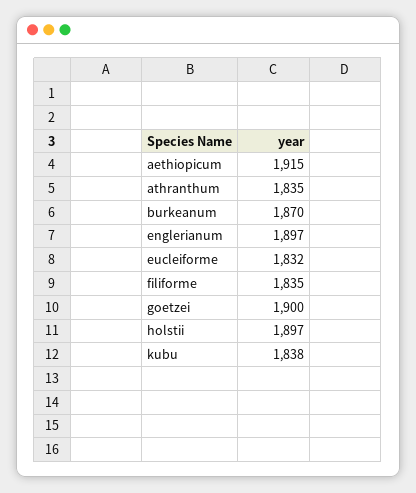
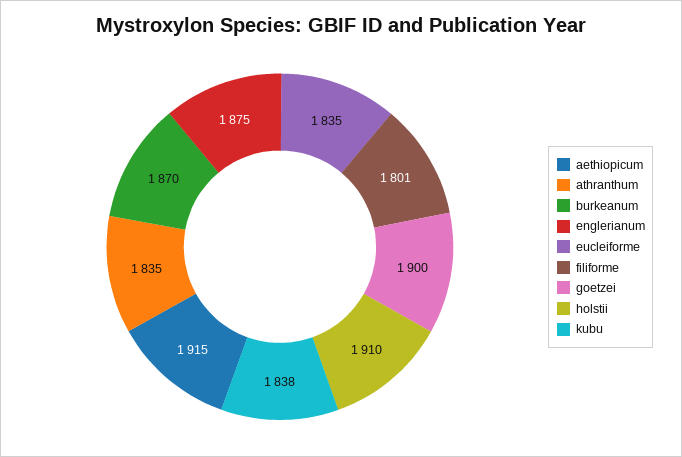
englerianum: 1897 -> 1875
eucleiforme: 1832 -> 1835
filiforme: 1835 -> 1801
holstii: 1897 -> 1910

